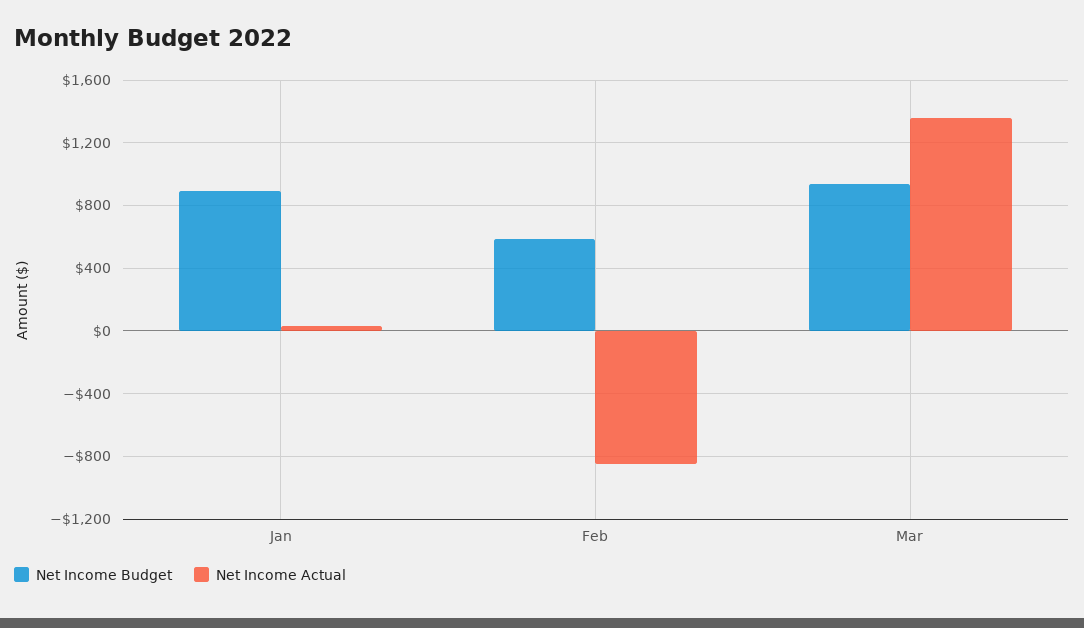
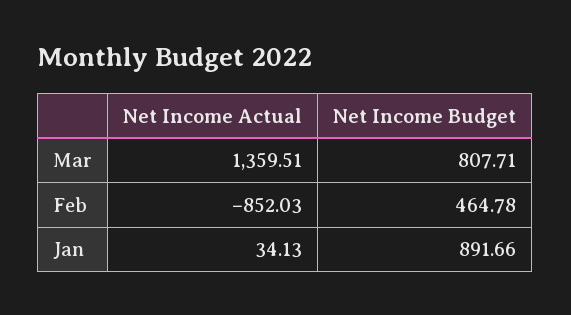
Net Income Budget, Feb: 600 -> 464.78
Net Income Budget, Mar: 950 -> 807.71

